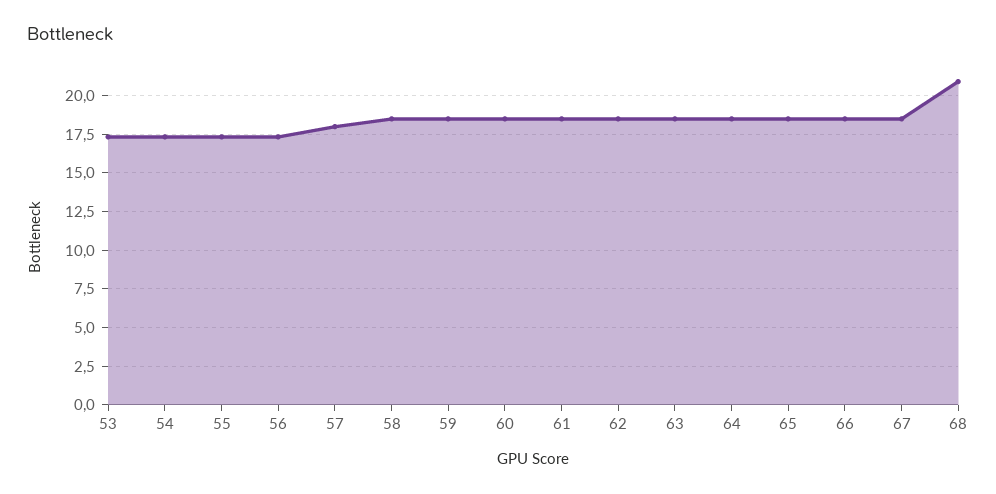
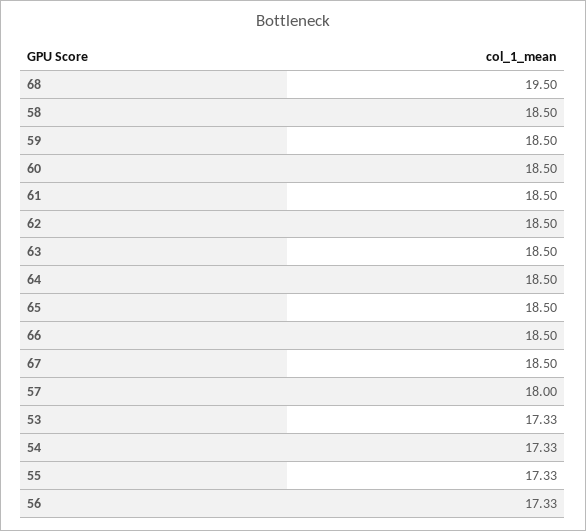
68: 21 -> 19.5

